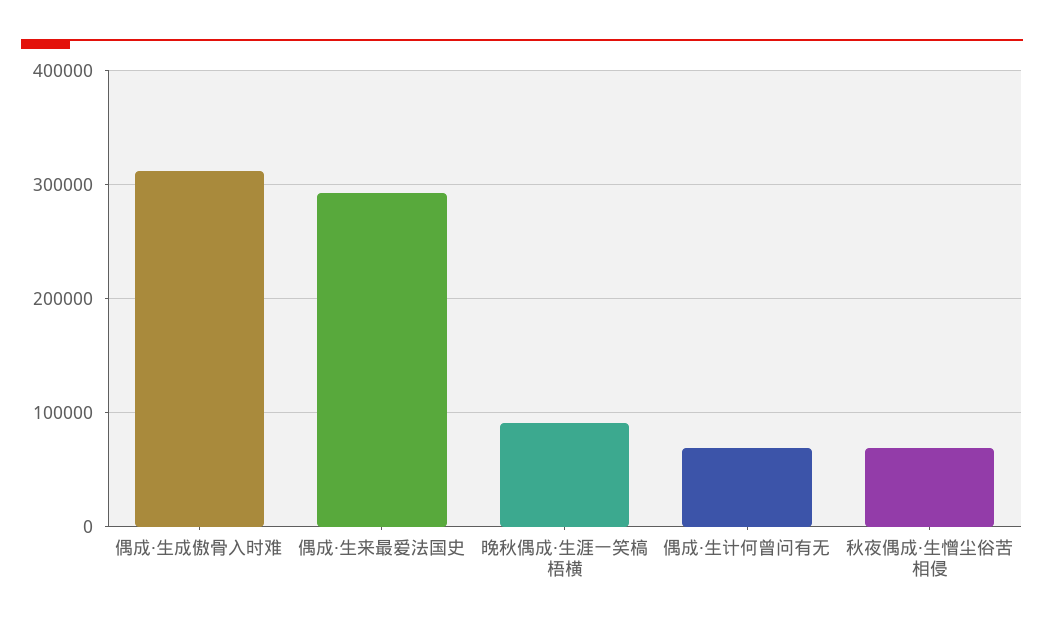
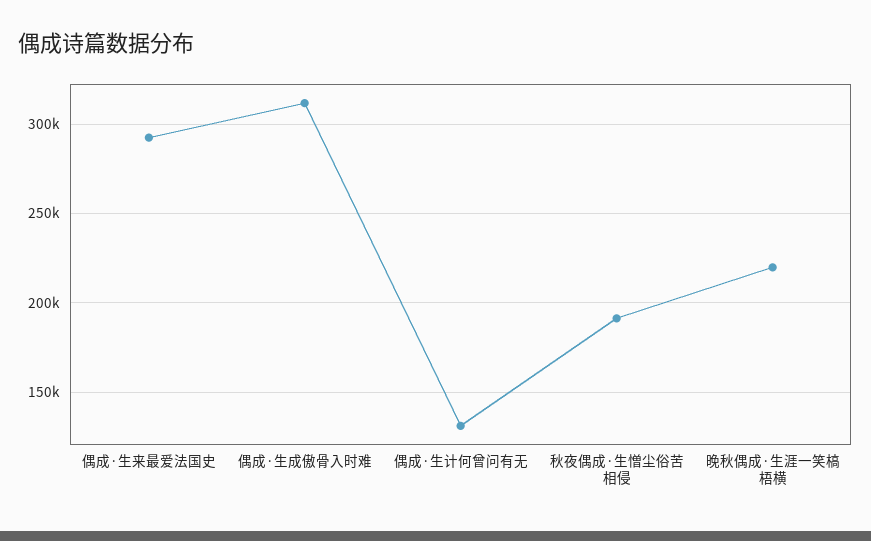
晚秋偶成·生涯一笑槁梧横: 90000 -> 220000
偶成·生计何曾问有无: 70000 -> 130000
秋夜偶成·生憎尘俗苦相侵: 70000 -> 190000

